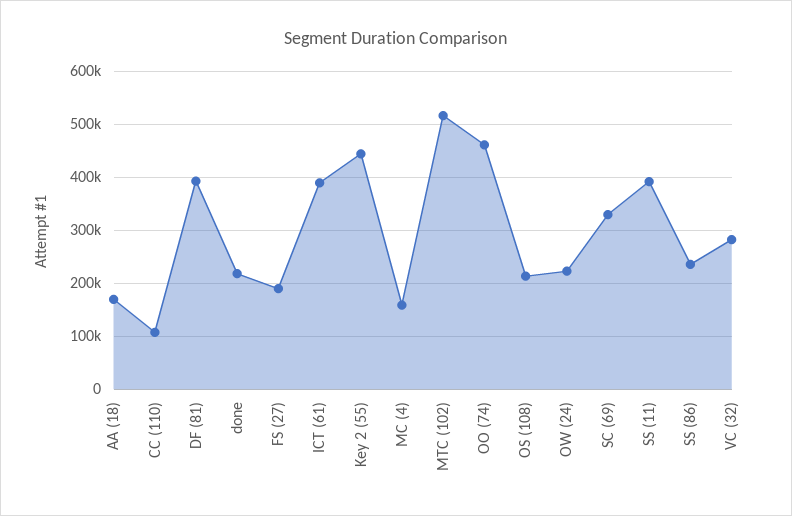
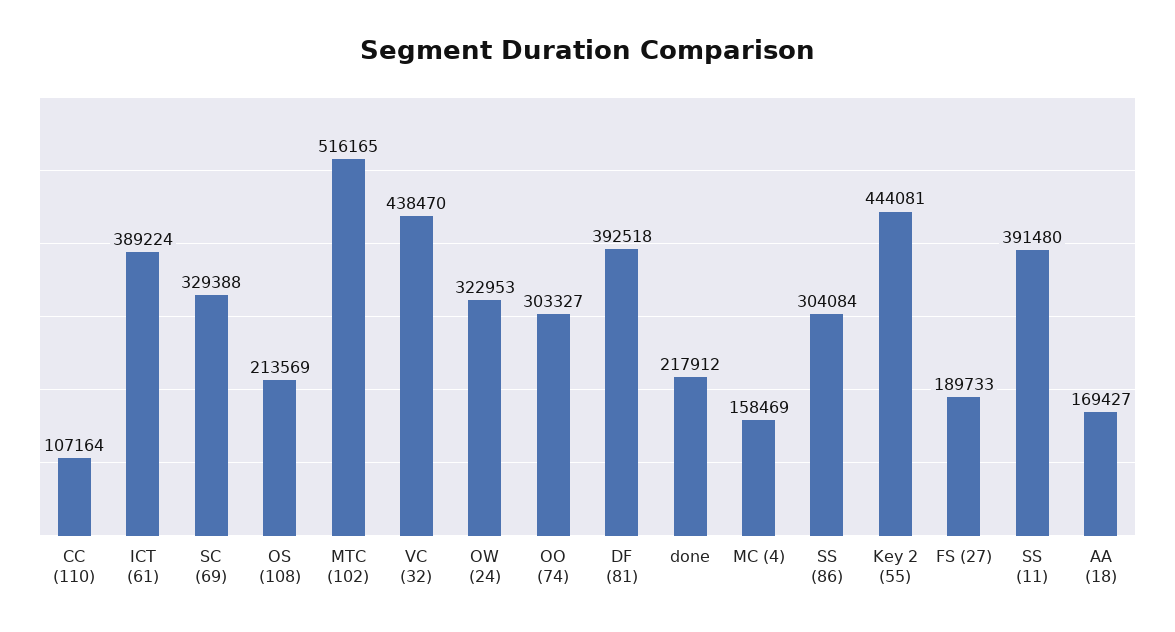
OO (74): 460000 -> 303327
OW (24): 220000 -> 322953
SS (86): 240000 -> 304084
VC (32): 280000 -> 438470

